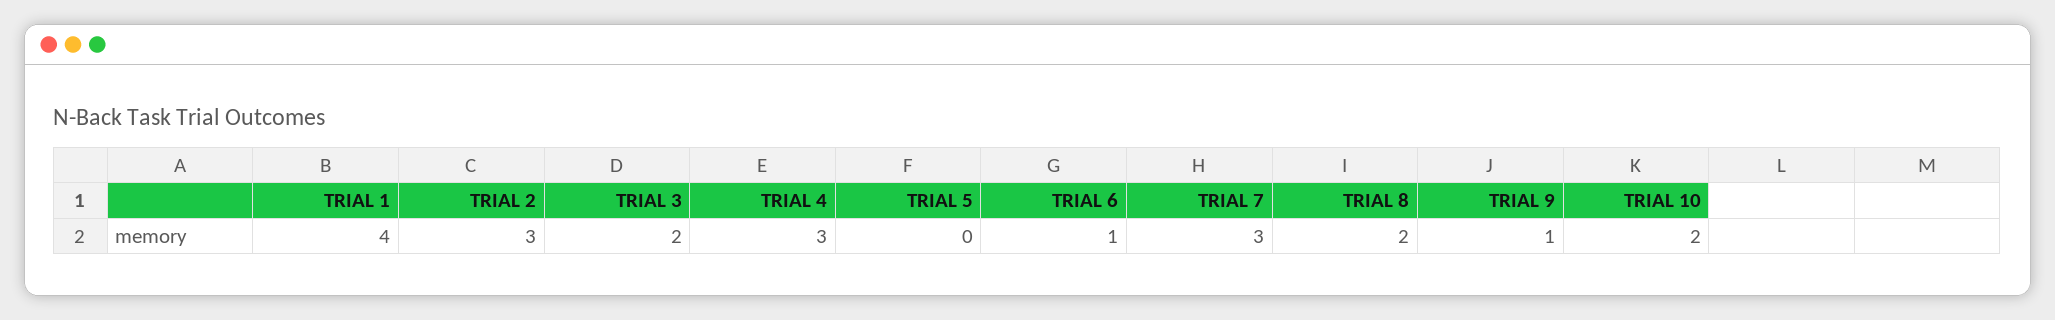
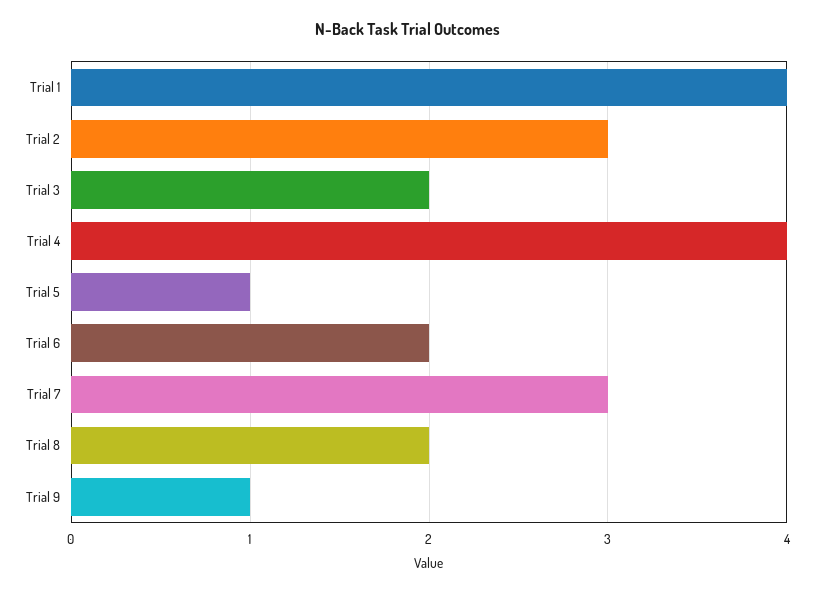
TRIAL 4: 3 -> 4
TRIAL 5: 0 -> 1
TRIAL 6: 1 -> 2
TRIAL 10: 2 -> none

